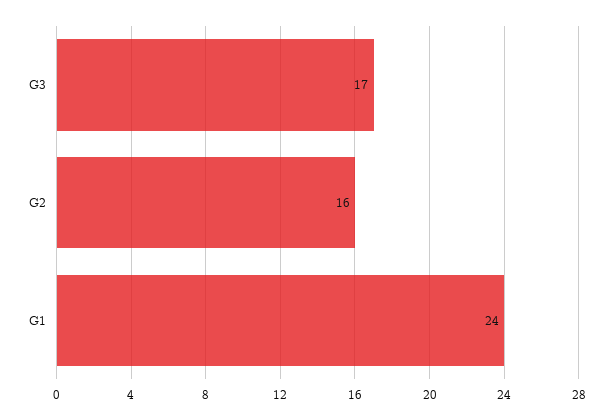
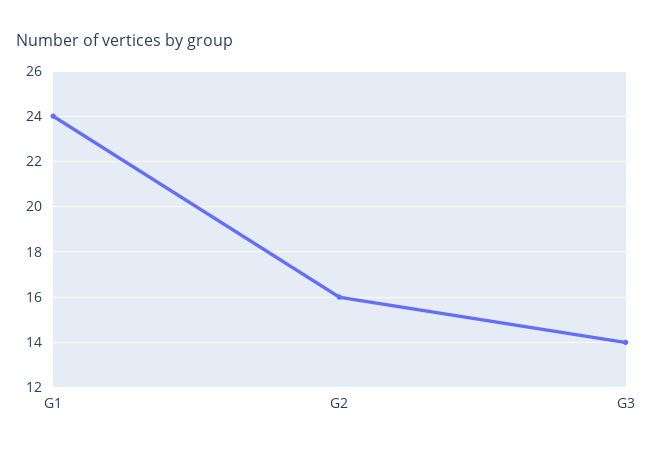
G3: 17 -> 14

